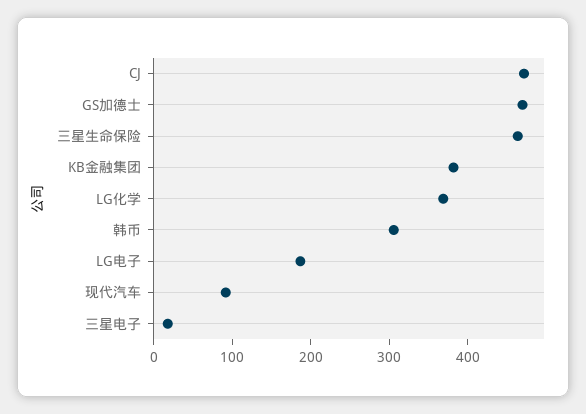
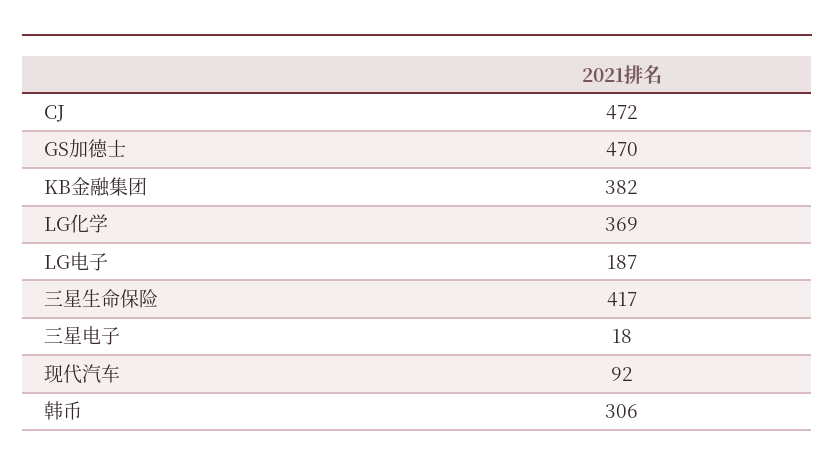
三星生命保险: 460 -> 417

